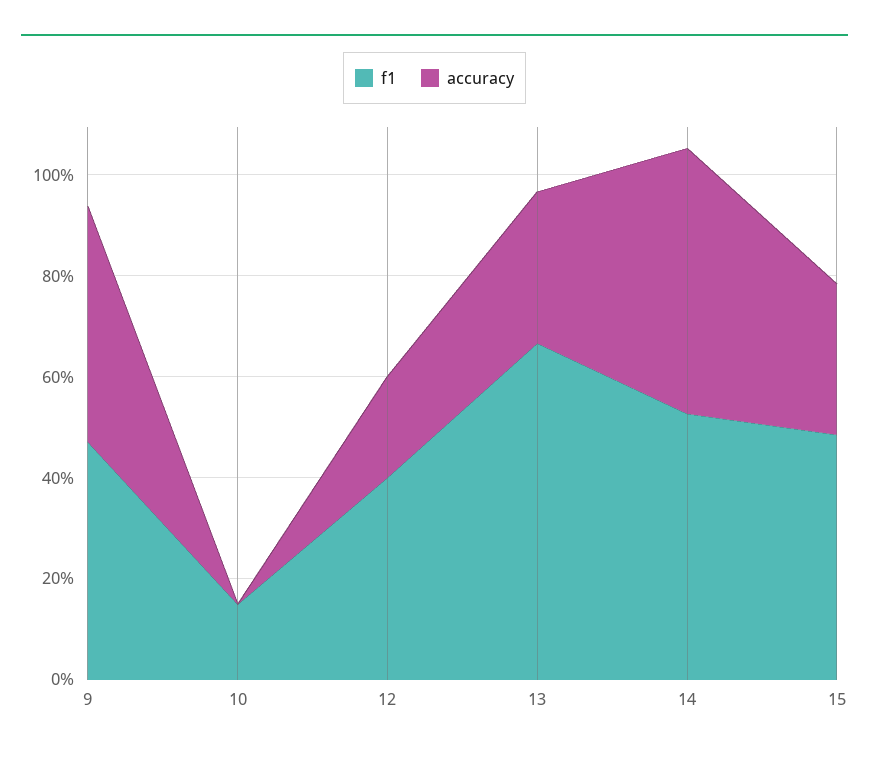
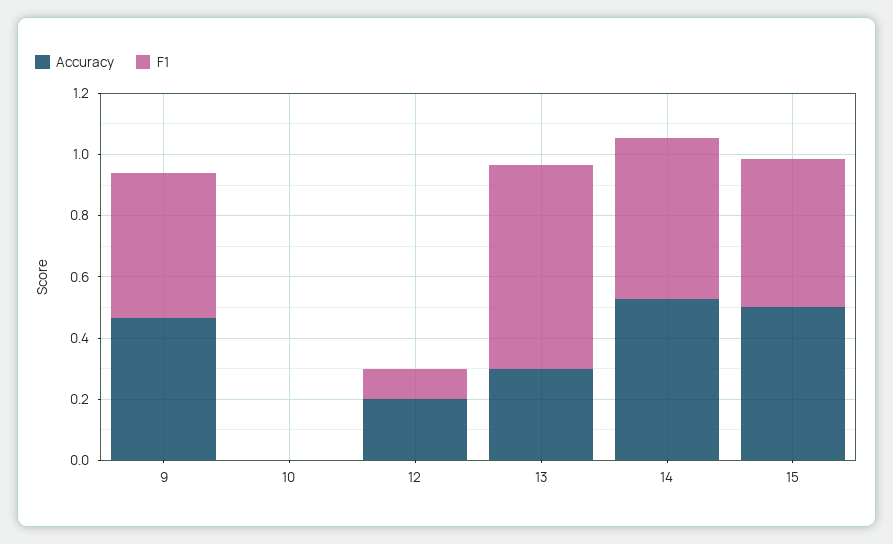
f1, 10: 0.15 -> 0
f1, 12: 0.4 -> 0.1
accuracy, 15: 0.3 -> 0.5

